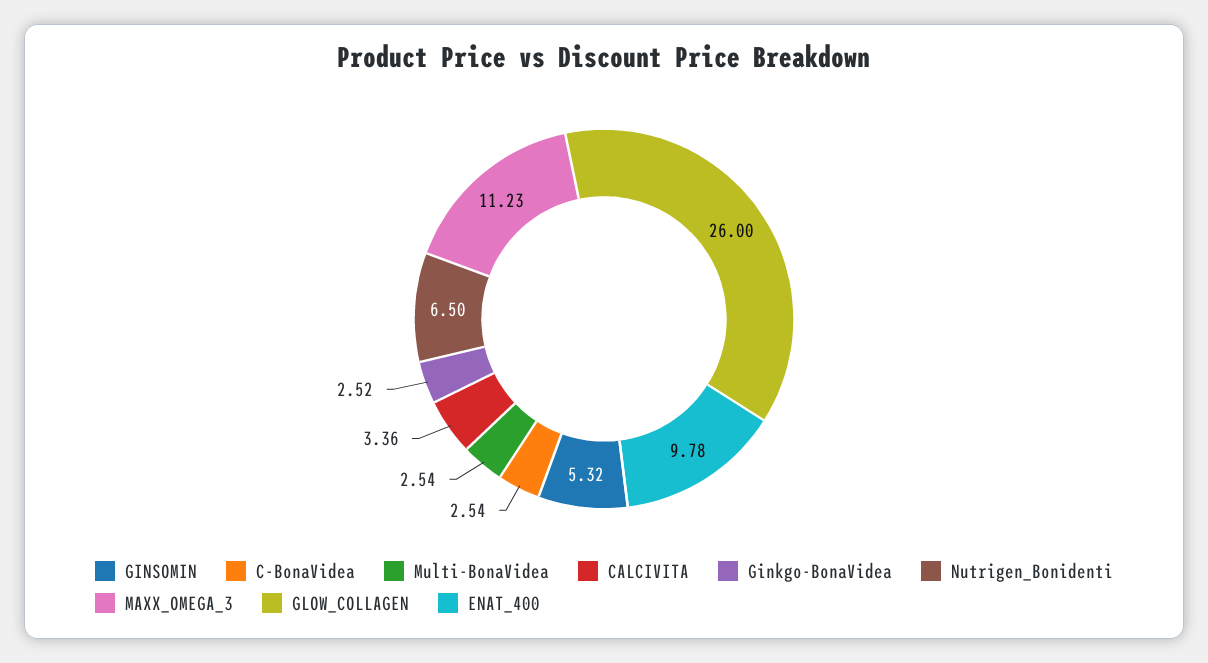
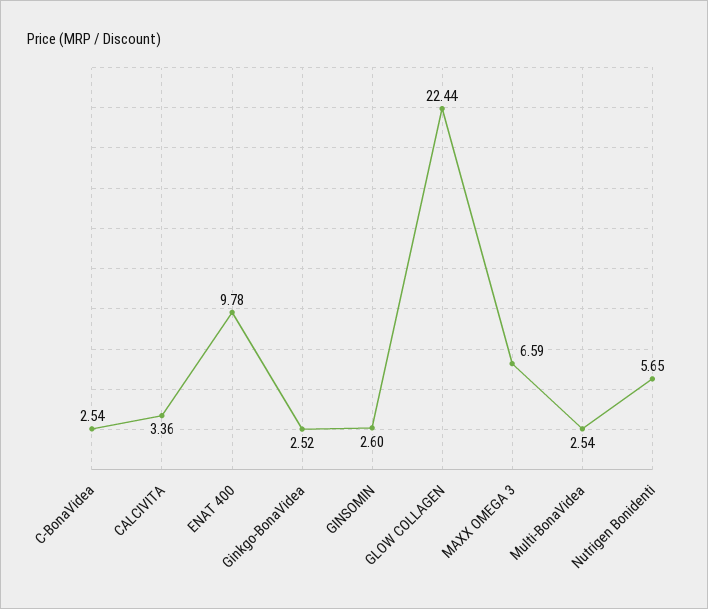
GINSOMIN: 5.32 -> 2.6
Nutrigen_Bonidenti: 6.5 -> 5.65
MAXX_OMEGA_3: 11.23 -> 6.59
GLOW_COLLAGEN: 26 -> 22.44

